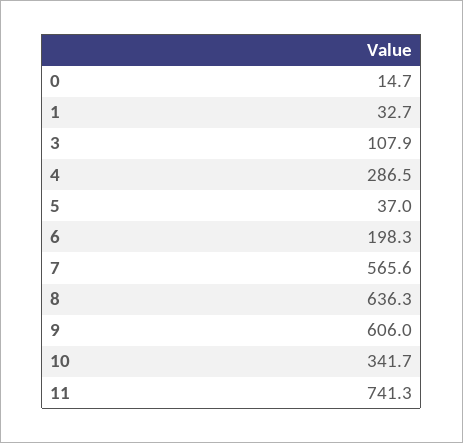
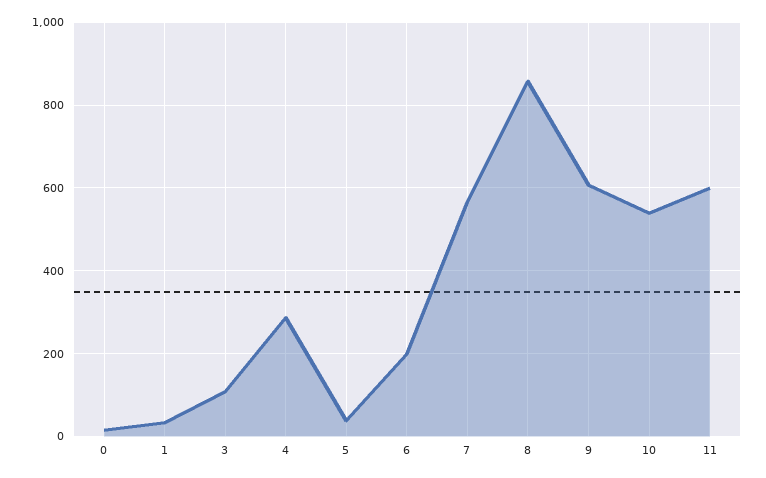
8: 636.3 -> 860
10: 341.7 -> 540
11: 741.3 -> 600

